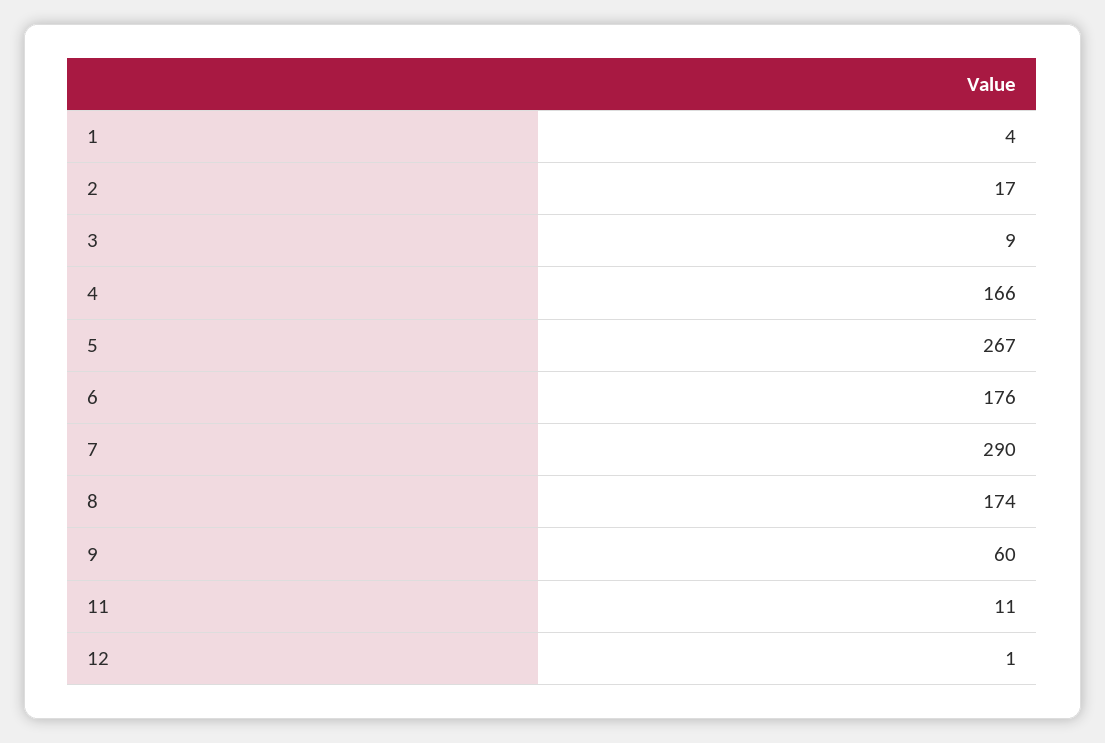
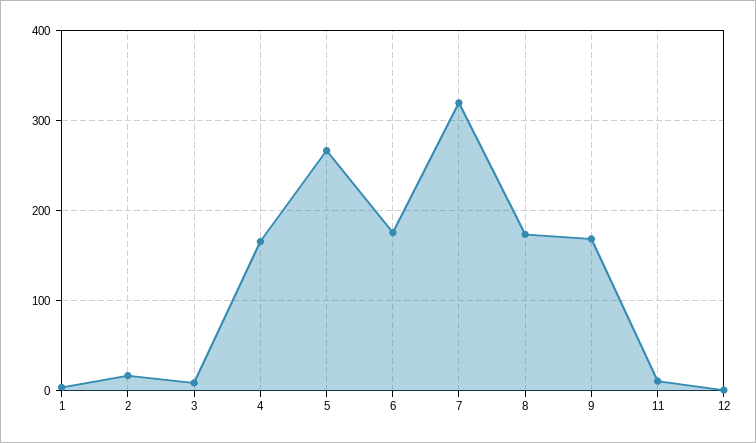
7: 290 -> 320
9: 60 -> 170

